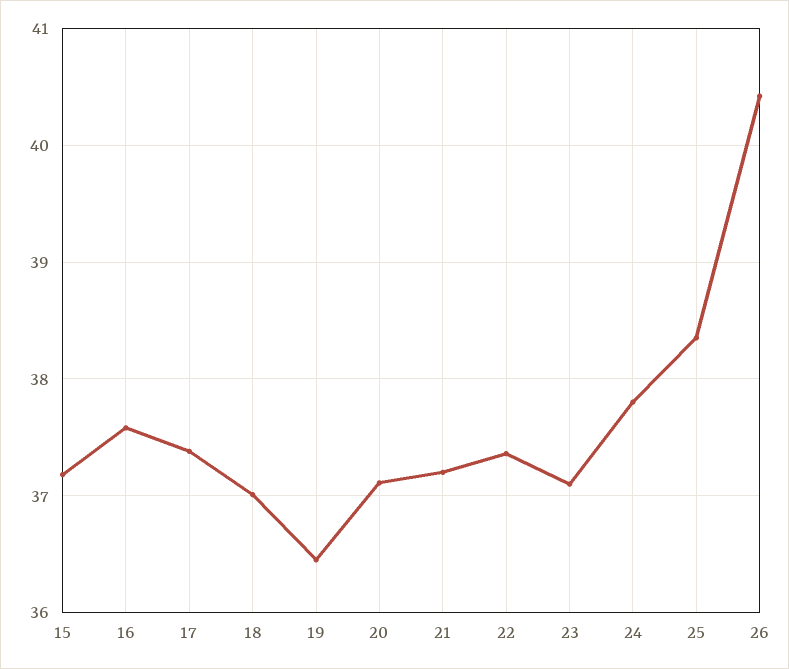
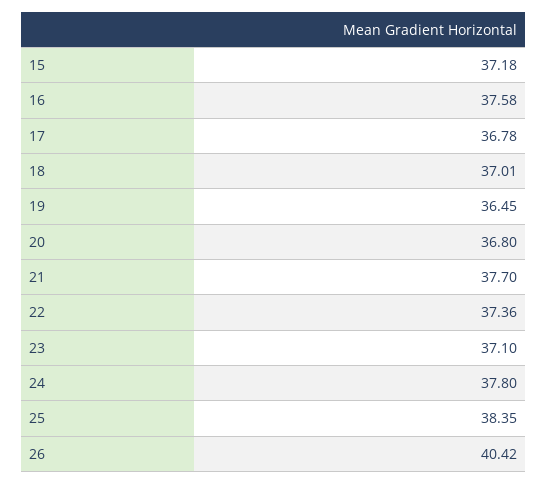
17: 37.4 -> 36.78
20: 37.1 -> 36.8
21: 37.2 -> 37.7

